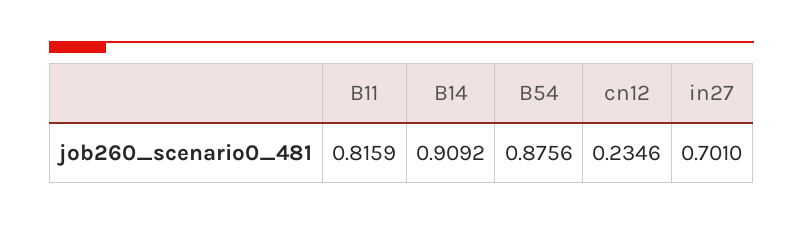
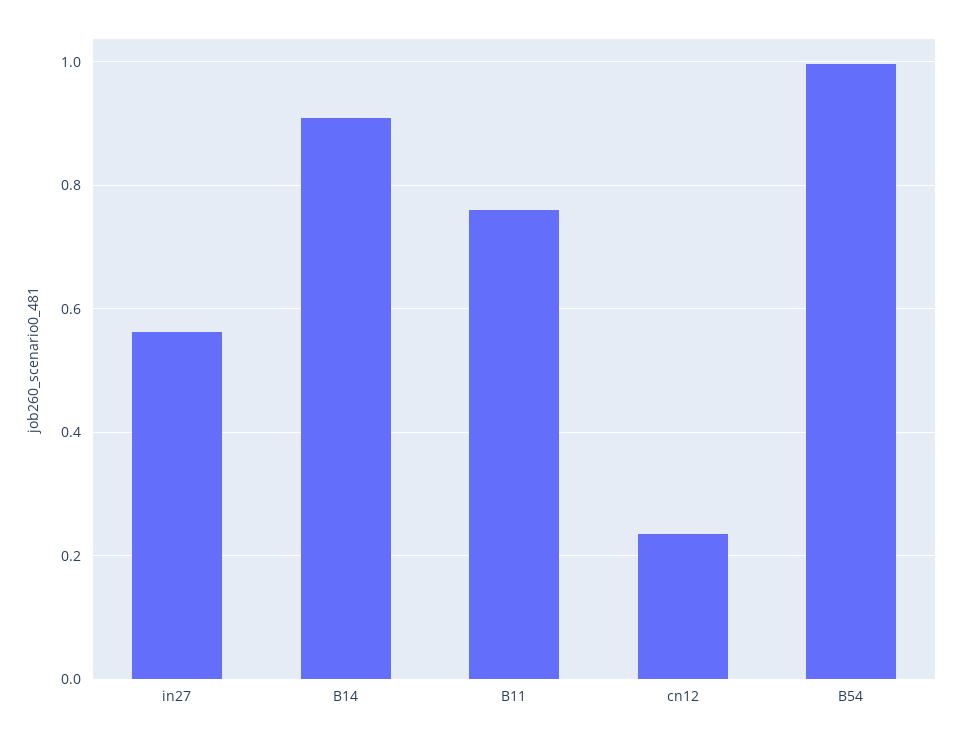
B11: 0.8159 -> 0.76
B54: 0.8756 -> 1
in27: 0.701 -> 0.56

